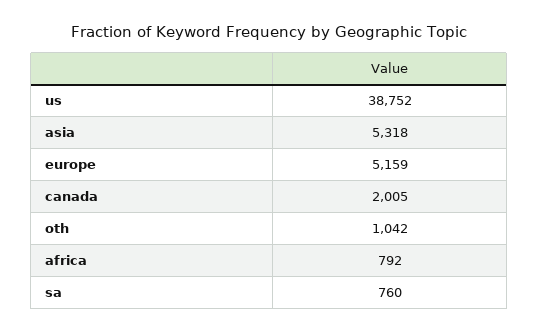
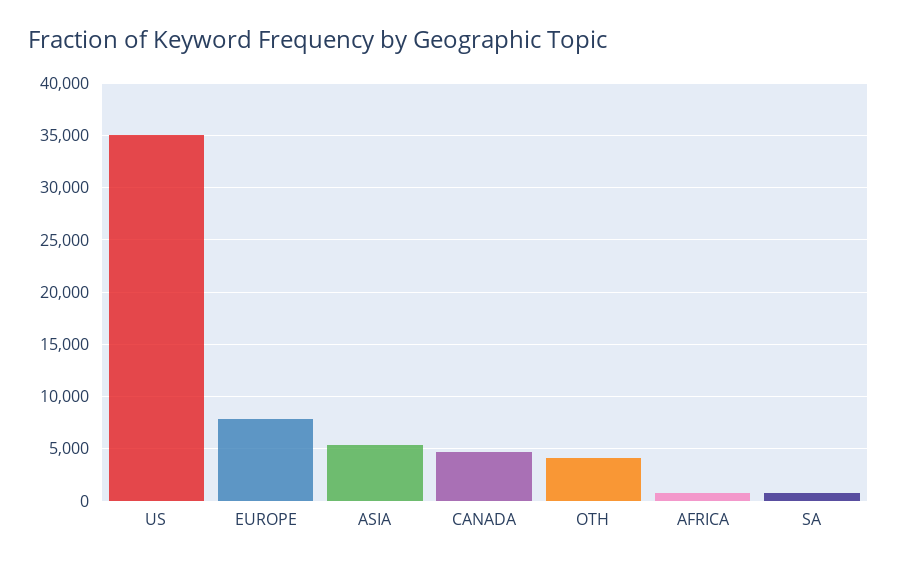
us: 38752 -> 35000
europe: 5159 -> 8000
canada: 2005 -> 5000
oth: 1042 -> 4000

